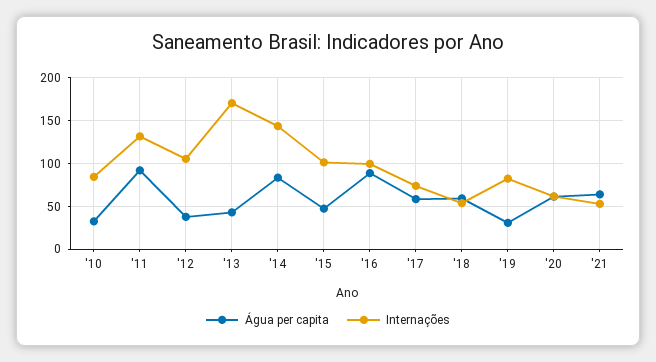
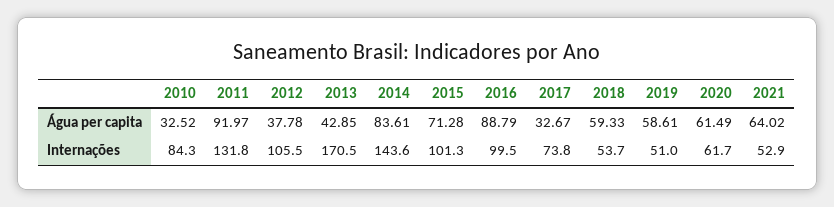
Água per capita, '15: 50 -> 71.28
Água per capita, '17: 60 -> 32.67
Água per capita, '19: 30 -> 58.61
Internações, '19: 80 -> 51

